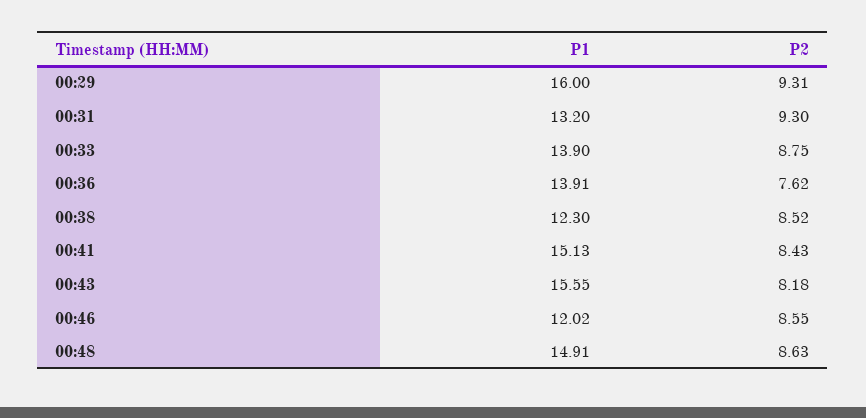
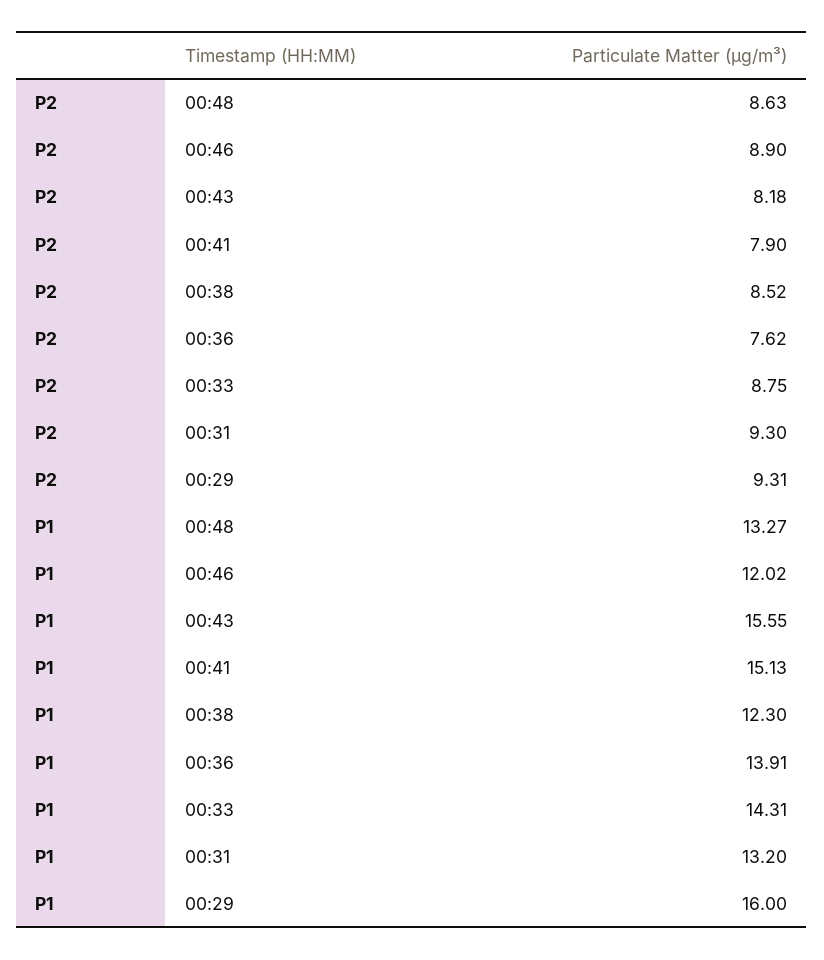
P1, 00:33: 13.9 -> 14.31
P2, 00:41: 8.43 -> 7.9
P2, 00:46: 8.55 -> 8.9
P1, 00:48: 14.91 -> 13.27

